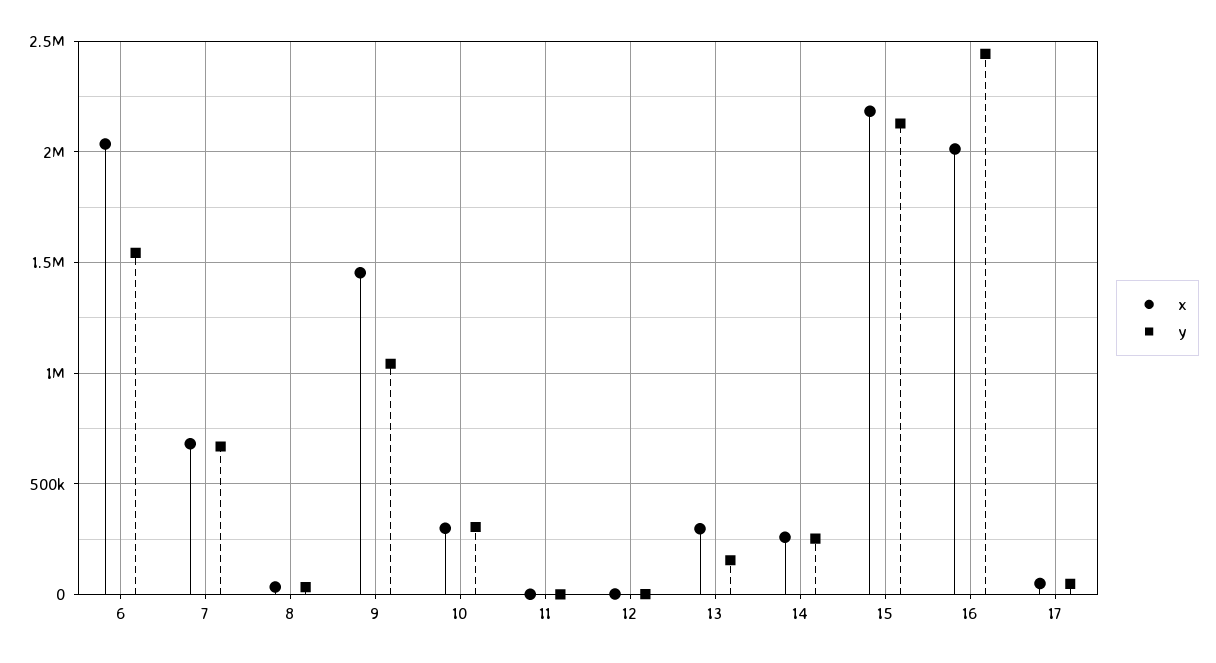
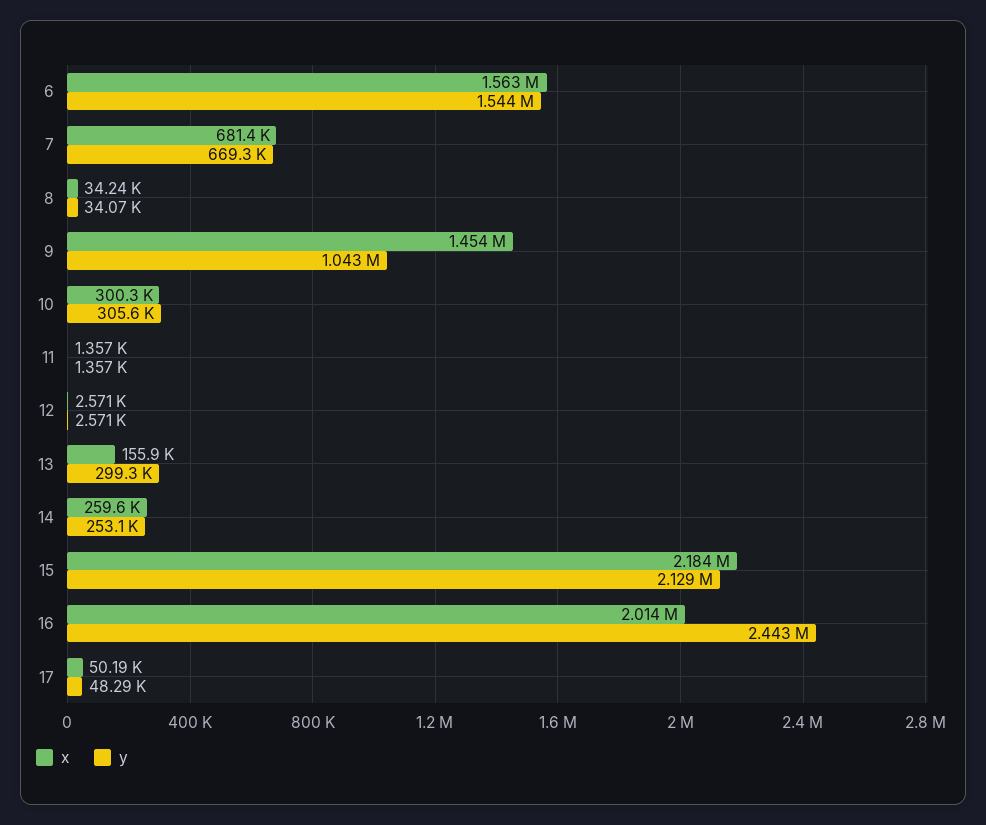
x, 6: 2050000 -> 1563000
x, 13: 300000 -> 155900
y, 13: 150000 -> 299300

